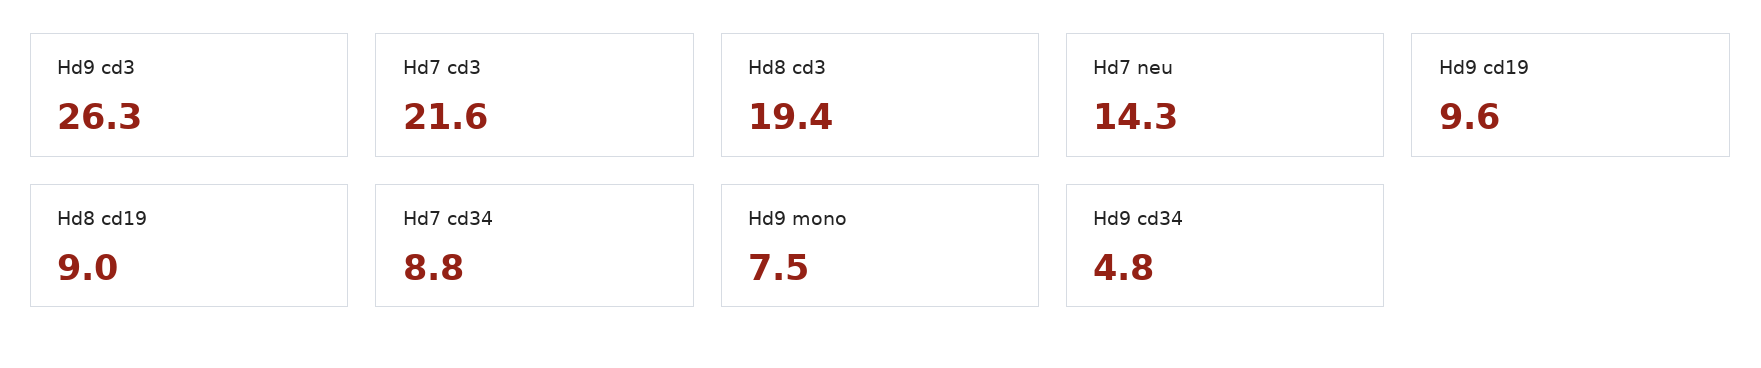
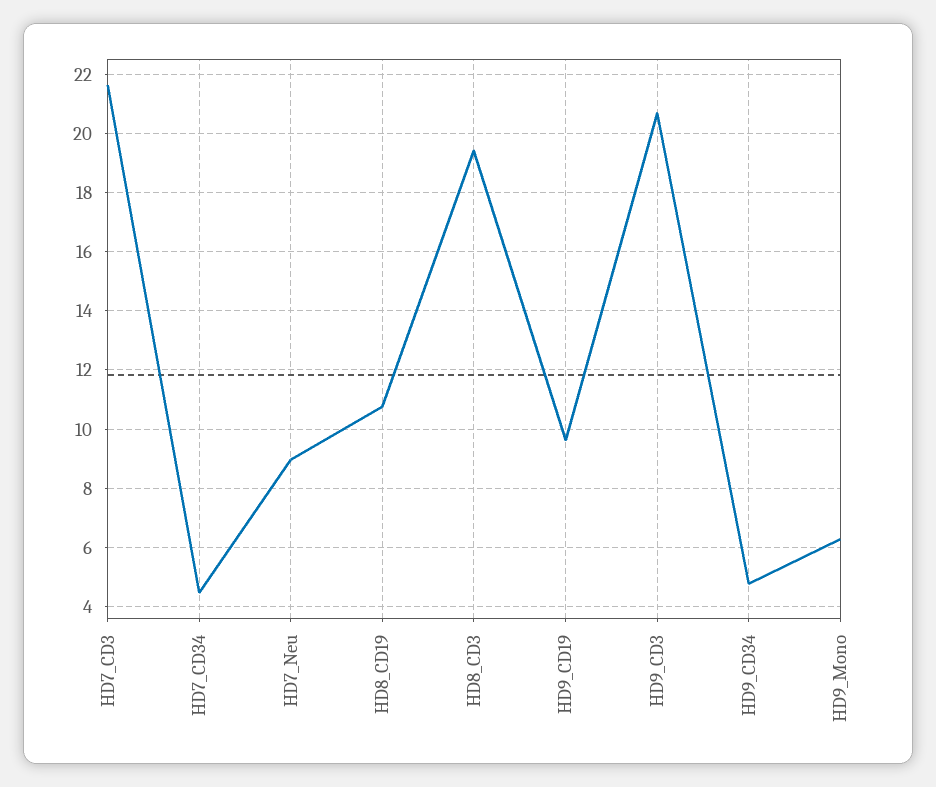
Hd9 cd3: 26.3 -> 20.75
Hd7 neu: 14.3 -> 9
Hd8 cd19: 9 -> 10.75
Hd7 cd34: 8.8 -> 4.5
Hd9 mono: 7.5 -> 6.25

